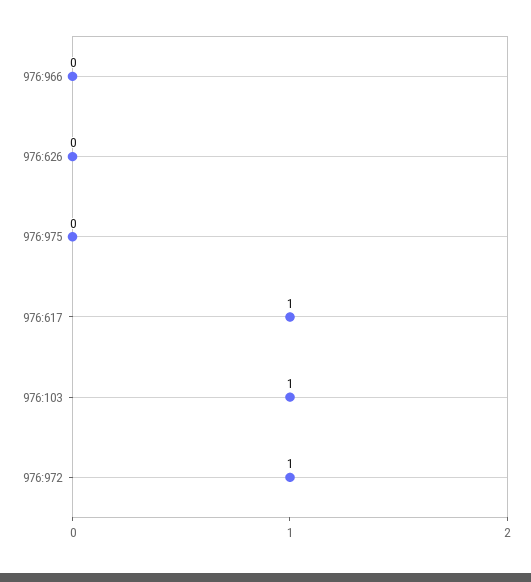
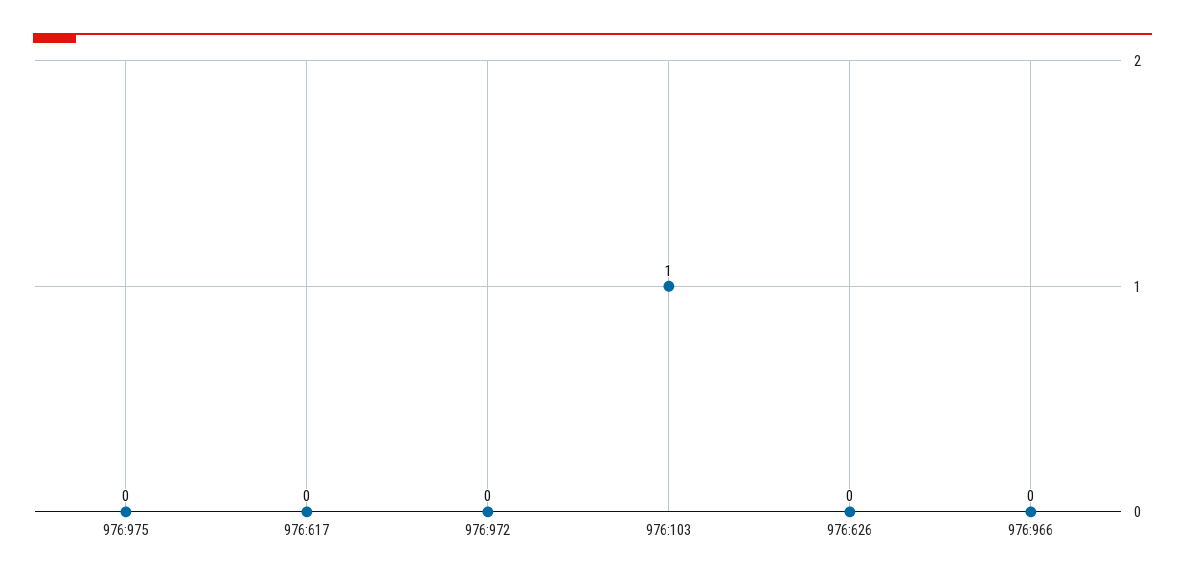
976:617: 1 -> 0
976:972: 1 -> 0

